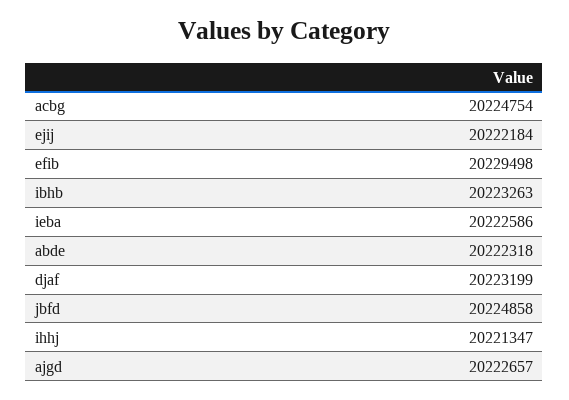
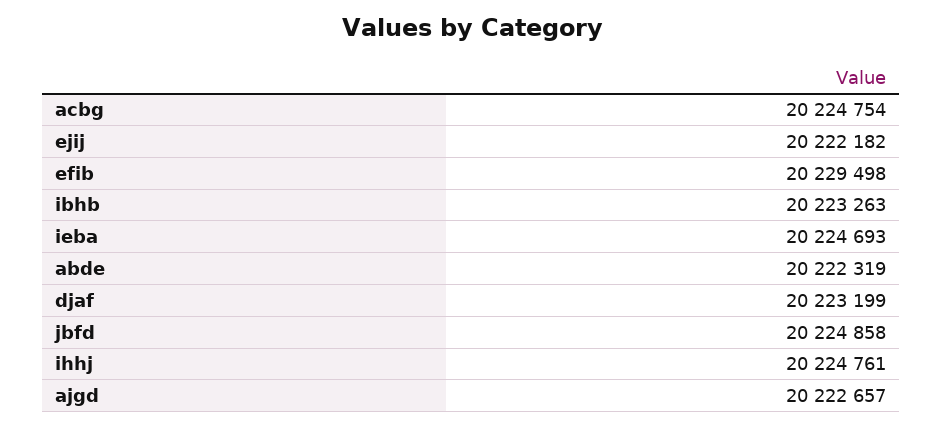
ejij: 20222184 -> 20222182
ieba: 20222586 -> 20224693
abde: 20222318 -> 20222319
ihhj: 20221347 -> 20224761

